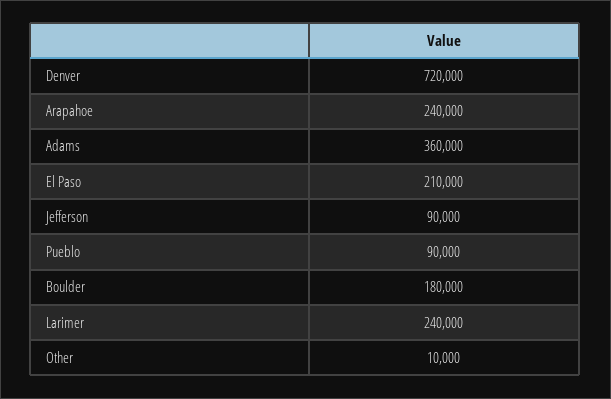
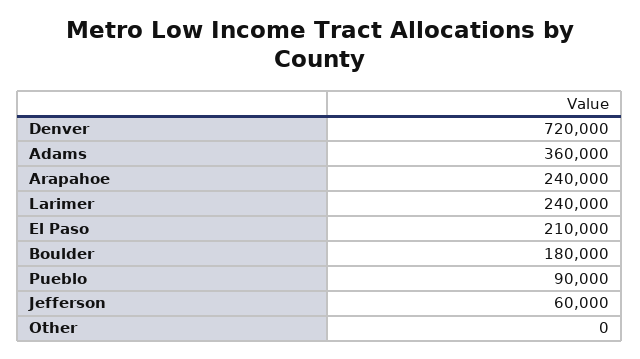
Jefferson: 90000 -> 60000
Other: 10000 -> 0

